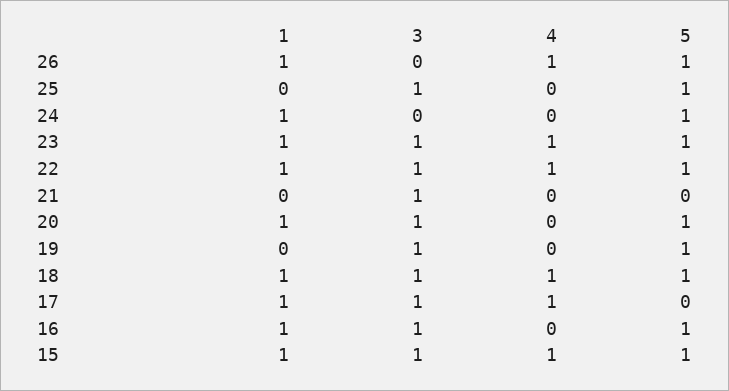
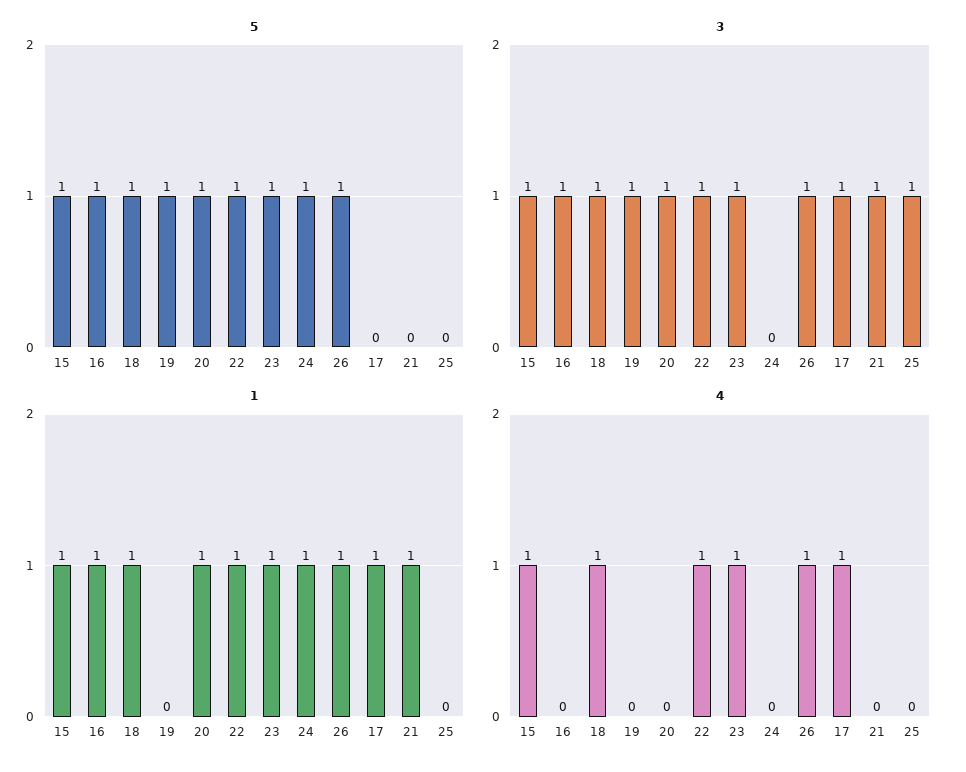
3, 26: 0 -> 1
5, 25: 1 -> 0
1, 21: 0 -> 1

